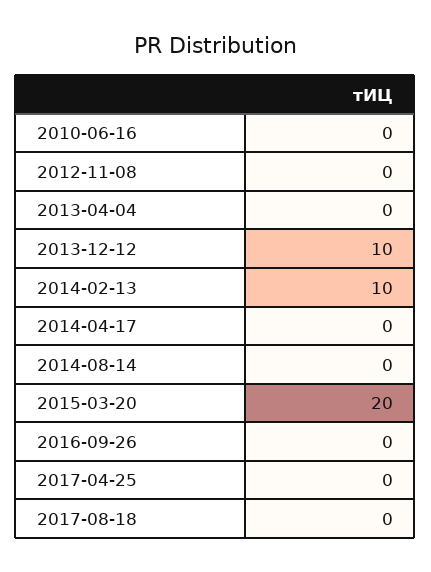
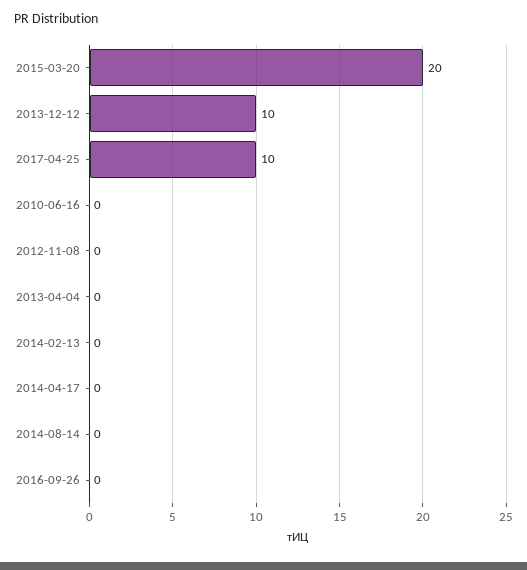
2014-02-13: 10 -> 0
2017-04-25: 0 -> 10
2017-08-18: 0 -> none

